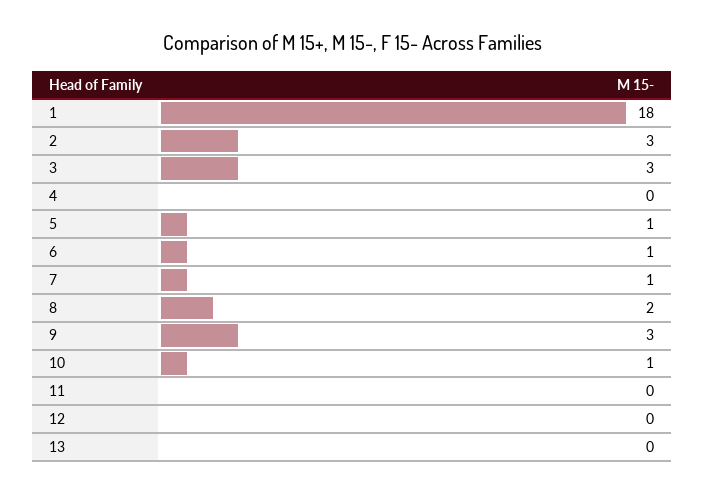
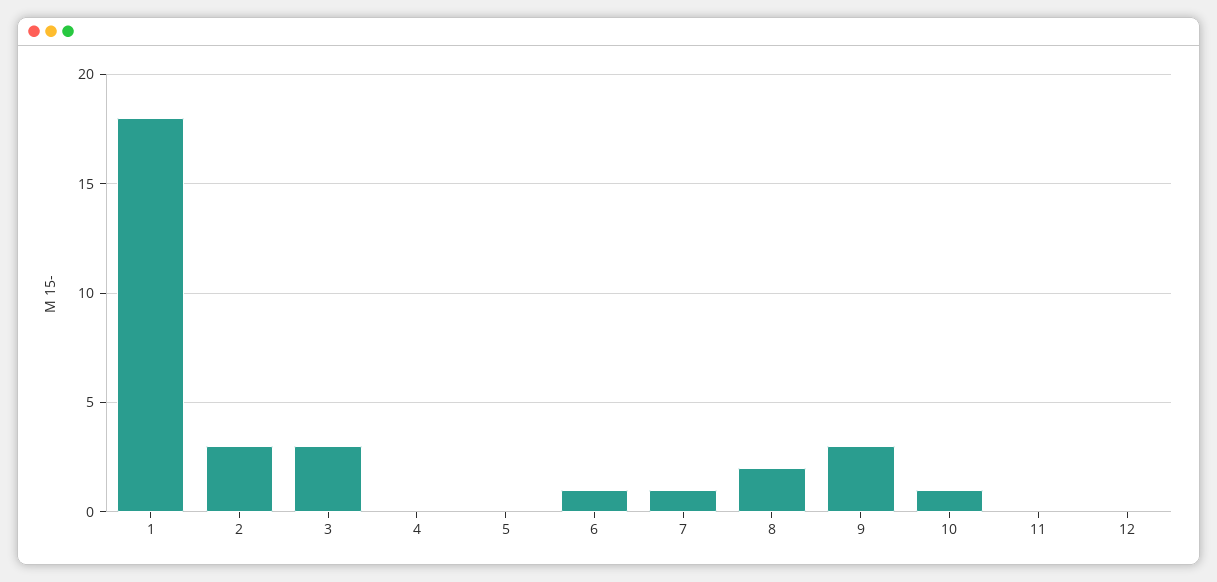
5: 1 -> 0
13: 0 -> none

